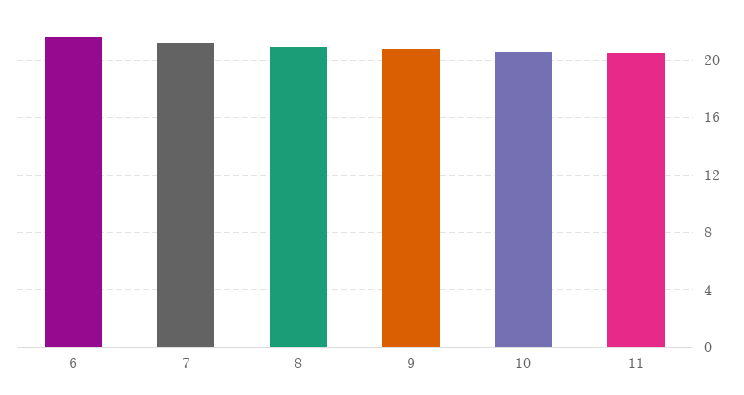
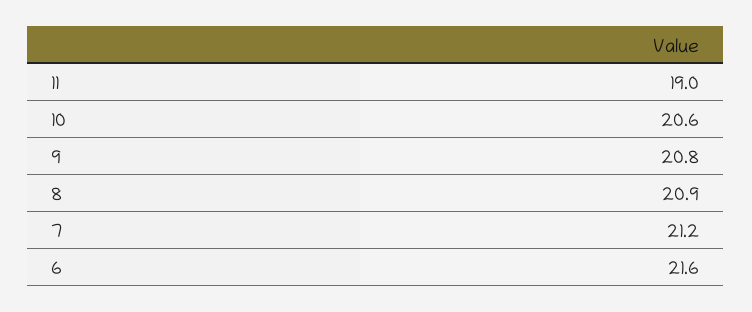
11: 20.5 -> 19

